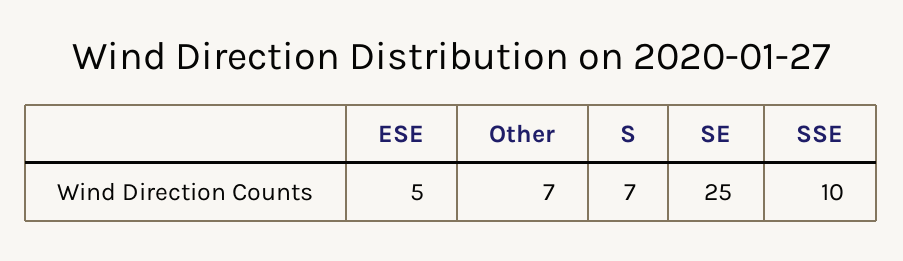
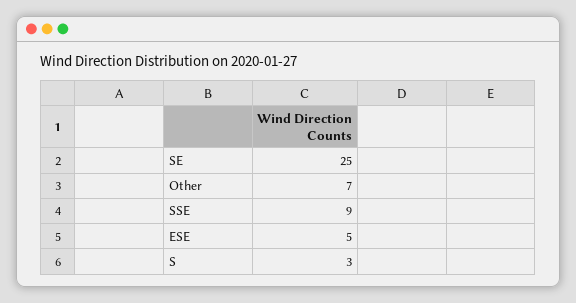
S: 7 -> 3
SSE: 10 -> 9

